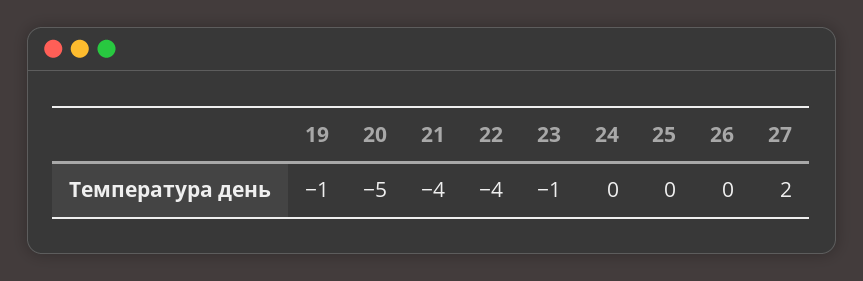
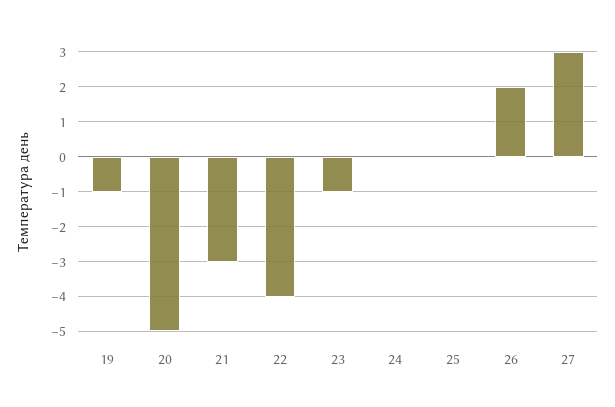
21: -4 -> -3
26: 0 -> 2
27: 2 -> 3

